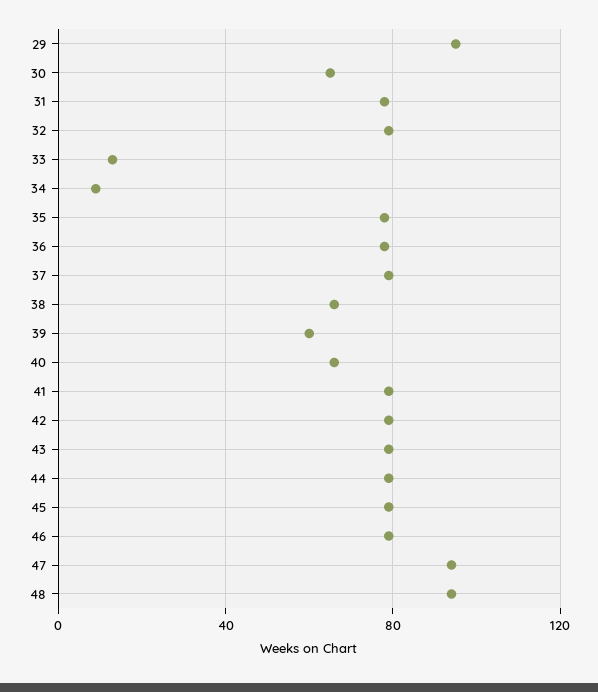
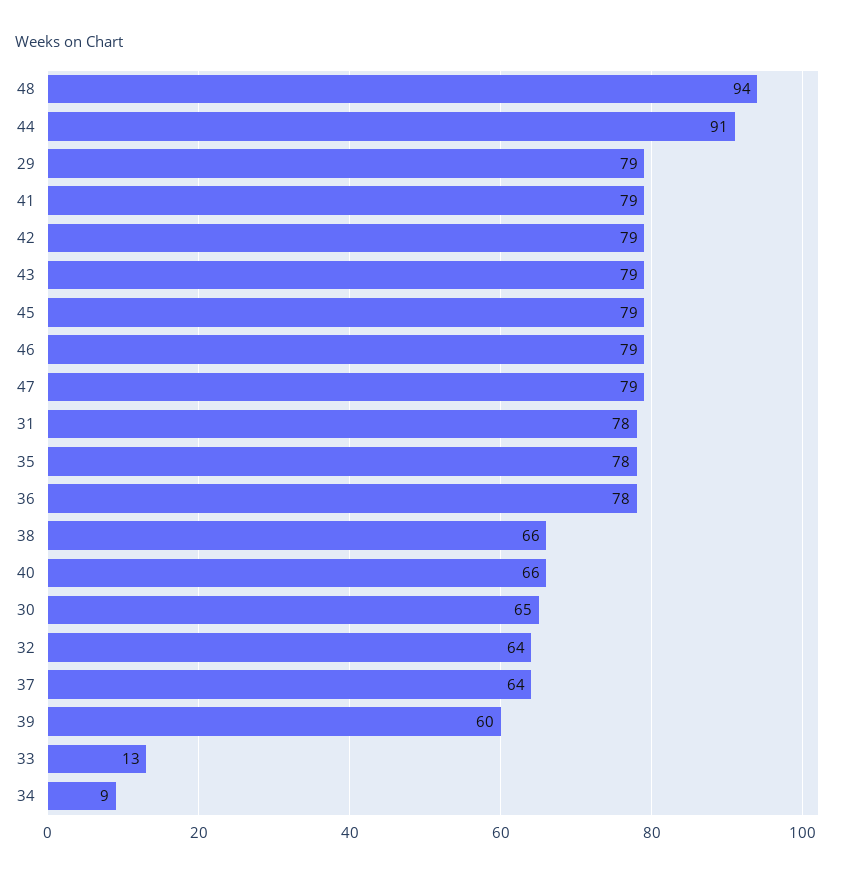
29: 95 -> 79
32: 80 -> 64
37: 80 -> 64
44: 80 -> 91
47: 95 -> 79

